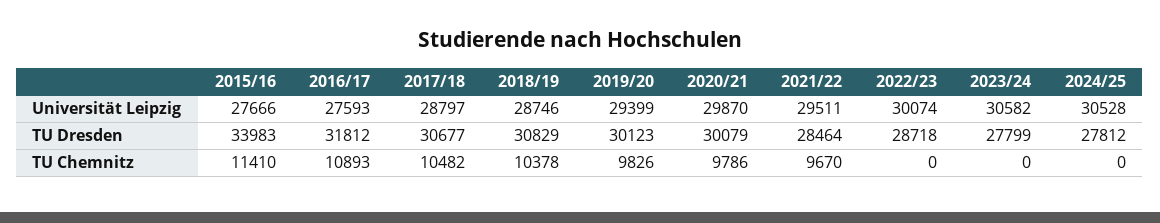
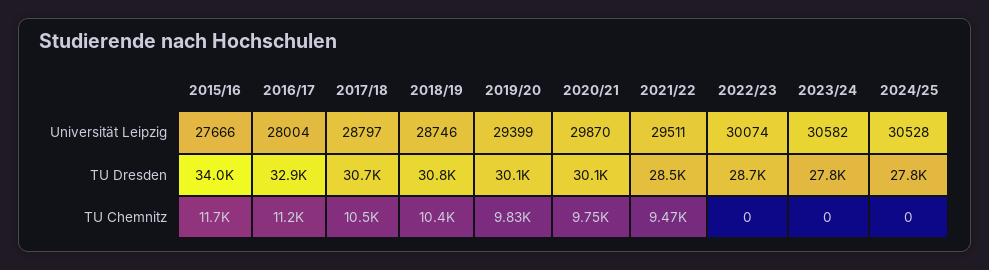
2016/17, Universität Leipzig: 27593 -> 28004
2016/17, TU Dresden: 31812 -> 32900
2015/16, TU Chemnitz: 11410 -> 11700
2016/17, TU Chemnitz: 10893 -> 11200
2020/21, TU Chemnitz: 9786 -> 9750
2021/22, TU Chemnitz: 9670 -> 9470

